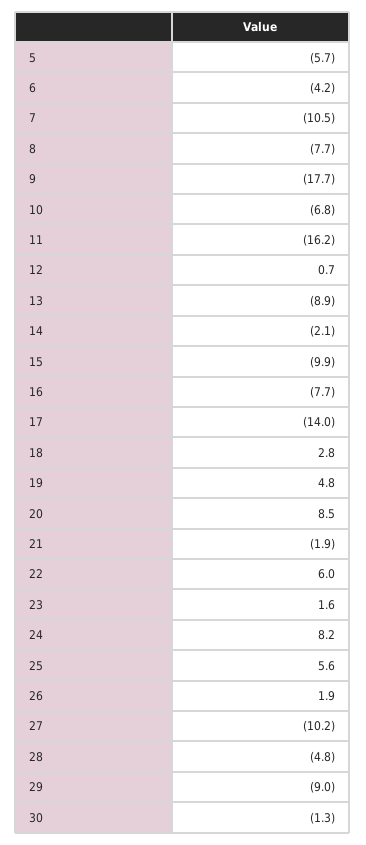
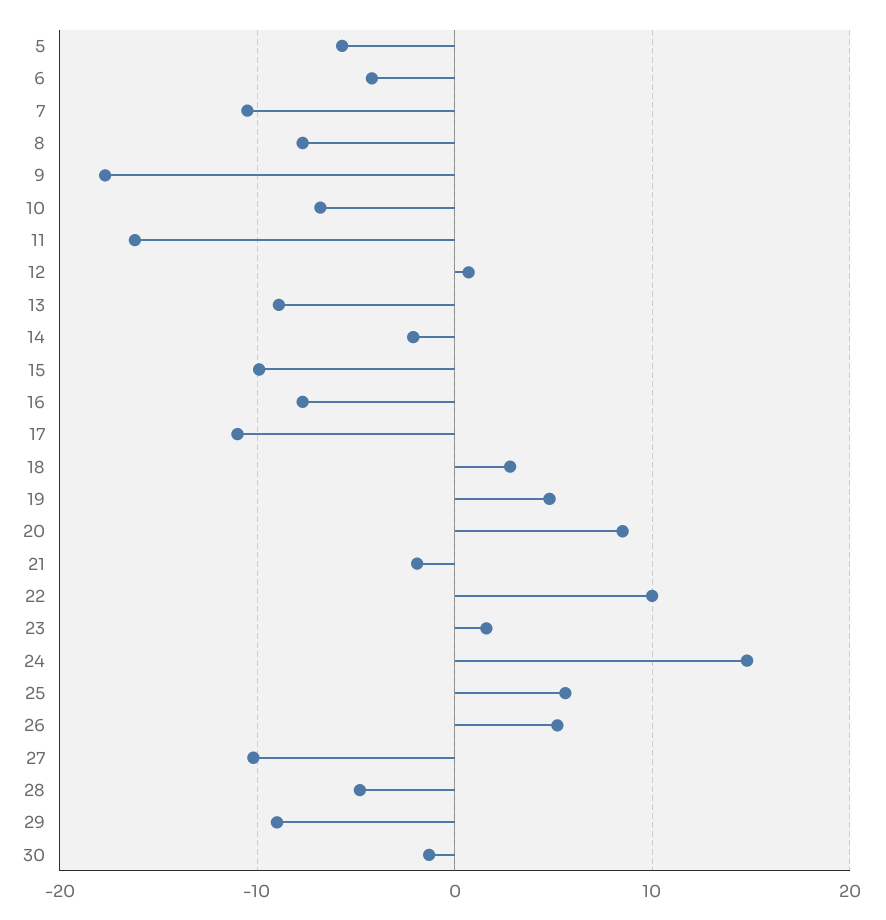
17: -14 -> -11
22: 6 -> 10
24: 8.2 -> 15
26: 1.9 -> 5

